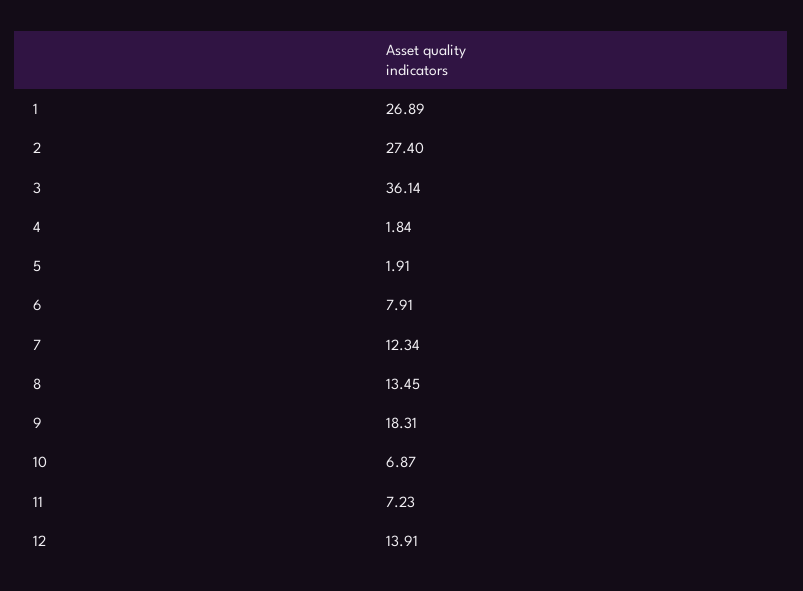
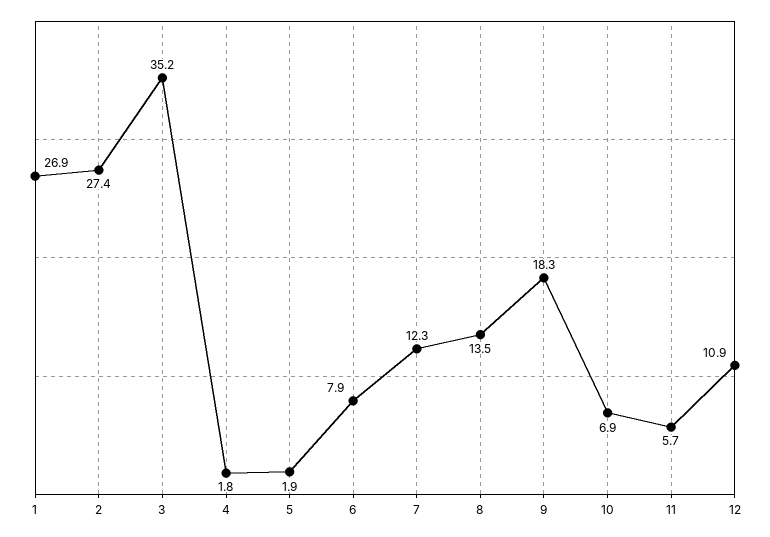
3: 36.14 -> 35.2
11: 7.23 -> 5.7
12: 13.91 -> 10.9

